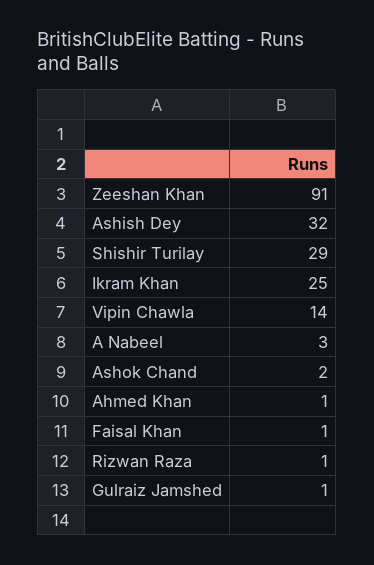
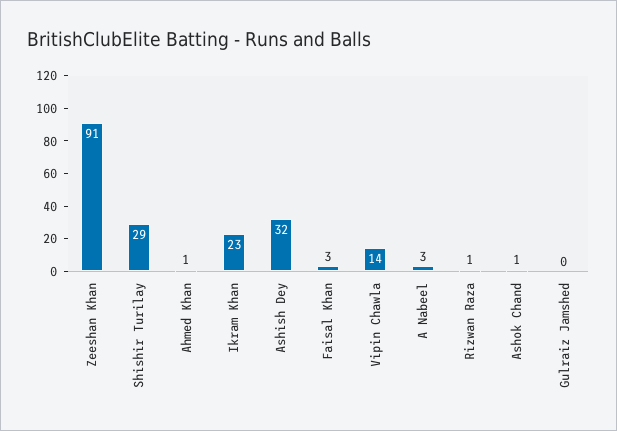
Ikram Khan: 25 -> 23
Ashok Chand: 2 -> 1
Faisal Khan: 1 -> 3
Gulraiz Jamshed: 1 -> 0

